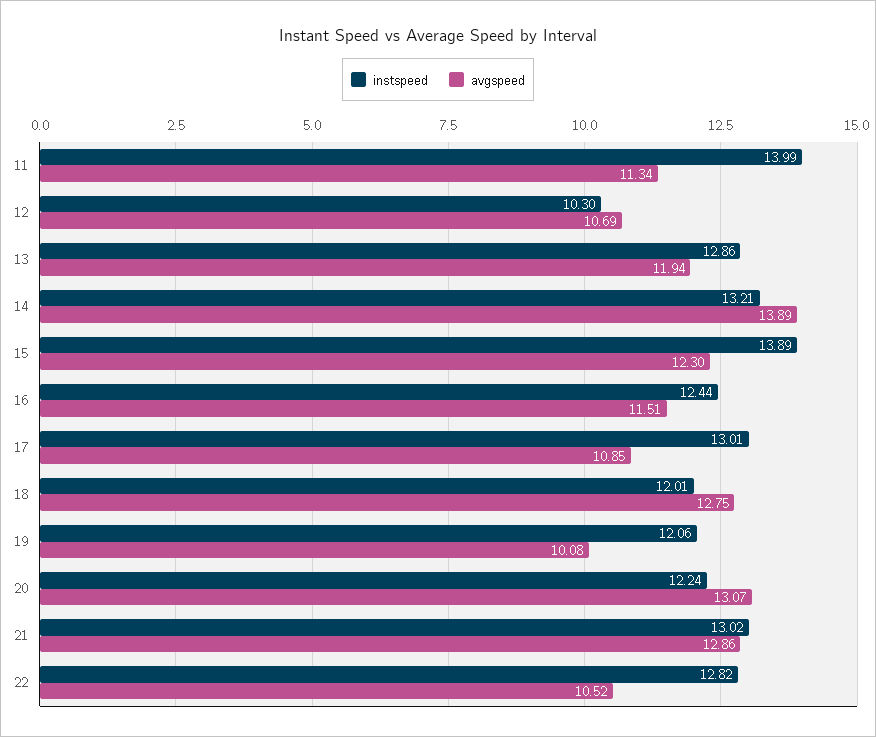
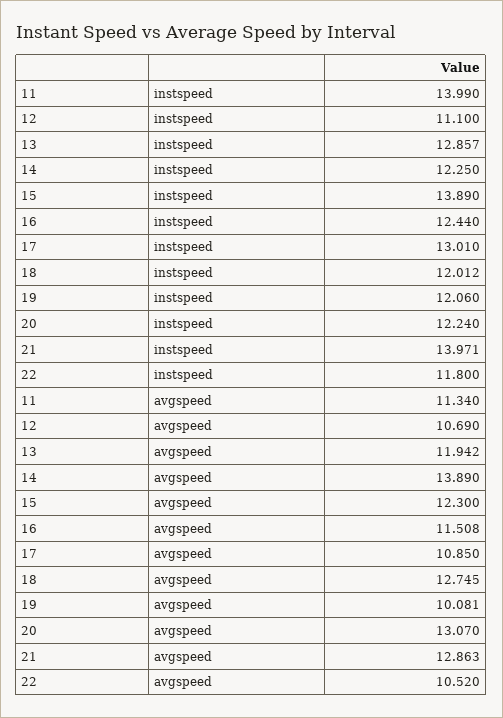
instspeed, 12: 10.3 -> 11.1
instspeed, 14: 13.21 -> 12.25
instspeed, 21: 13.02 -> 13.971
instspeed, 22: 12.82 -> 11.8

